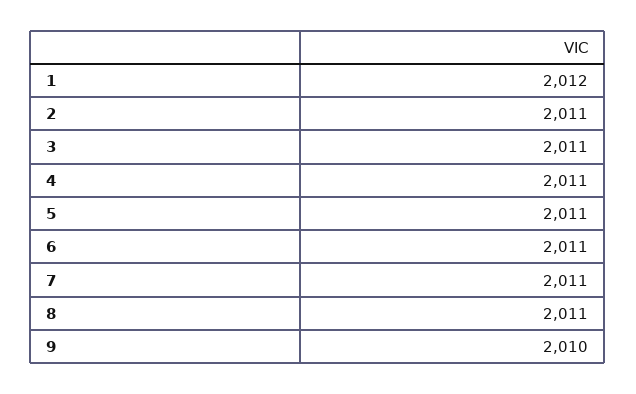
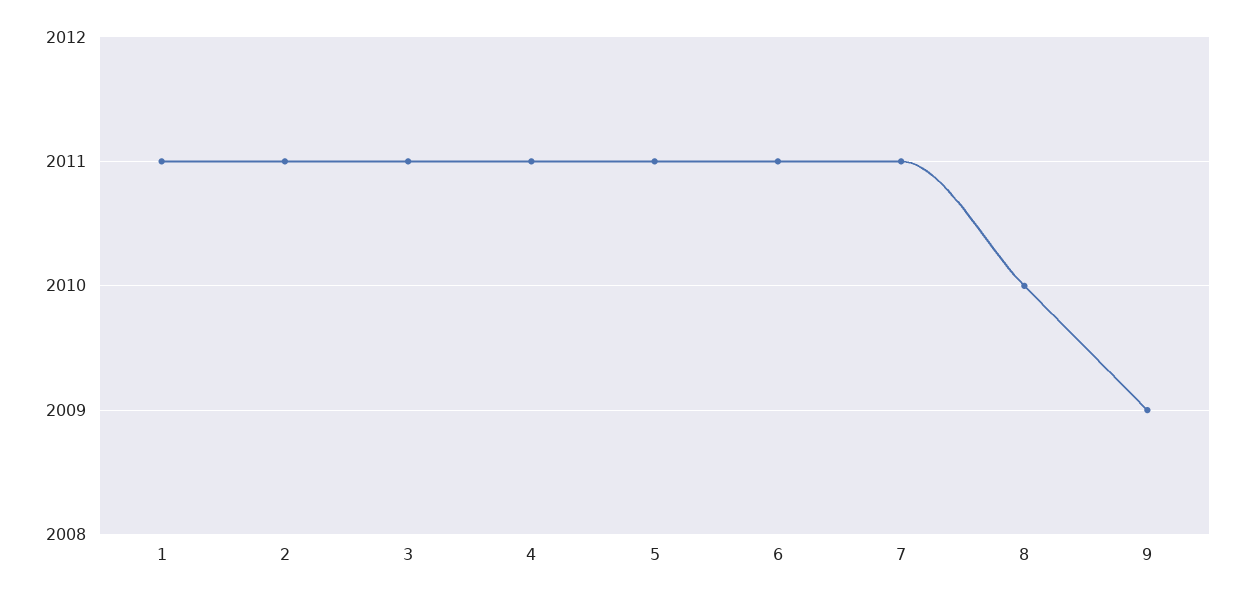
1: 2012 -> 2011
8: 2011 -> 2010
9: 2010 -> 2009

